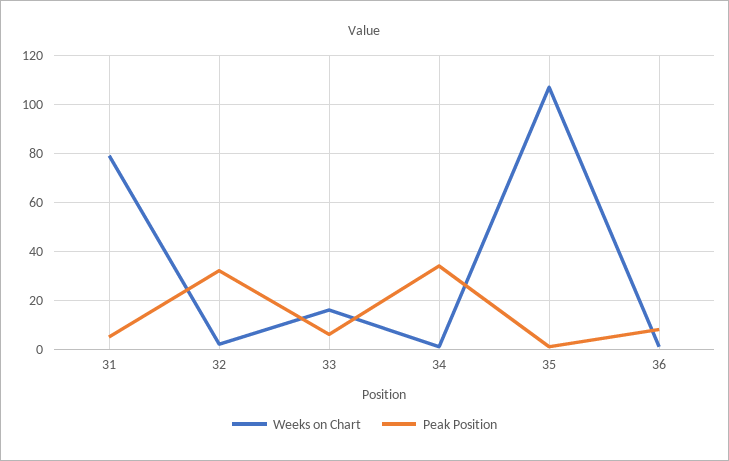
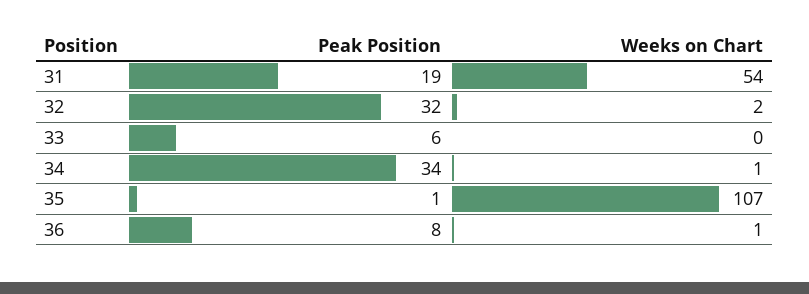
Weeks on Chart, 31: 80 -> 54
Peak Position, 31: 5 -> 19
Weeks on Chart, 33: 15 -> 0

